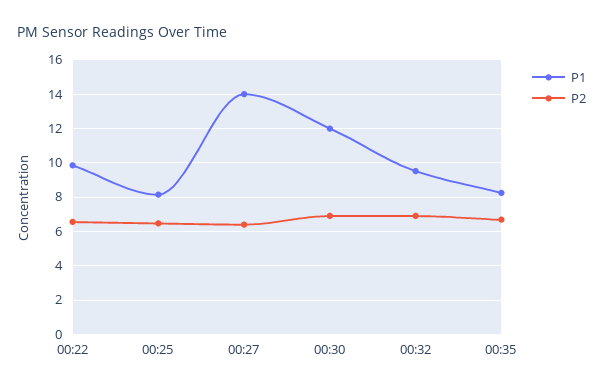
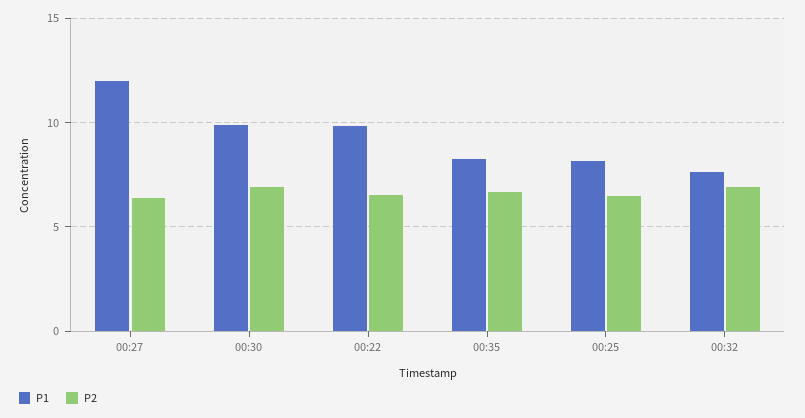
P1, 00:27: 14 -> 12
P1, 00:30: 12 -> 10
P1, 00:32: 9.5 -> 7.5

